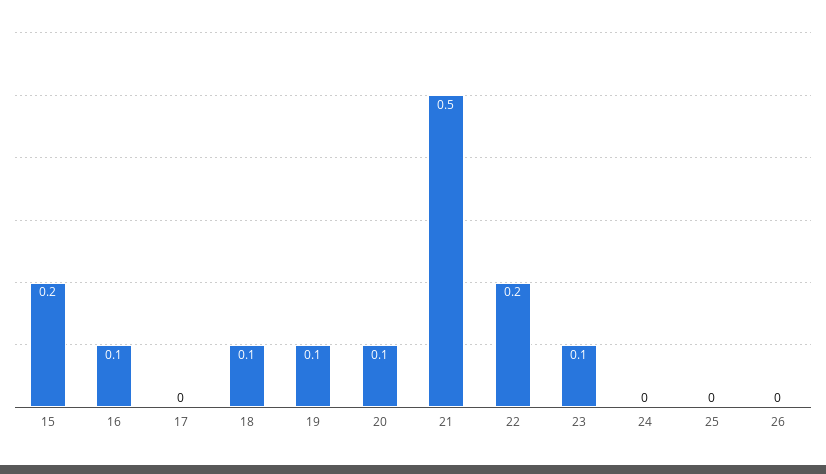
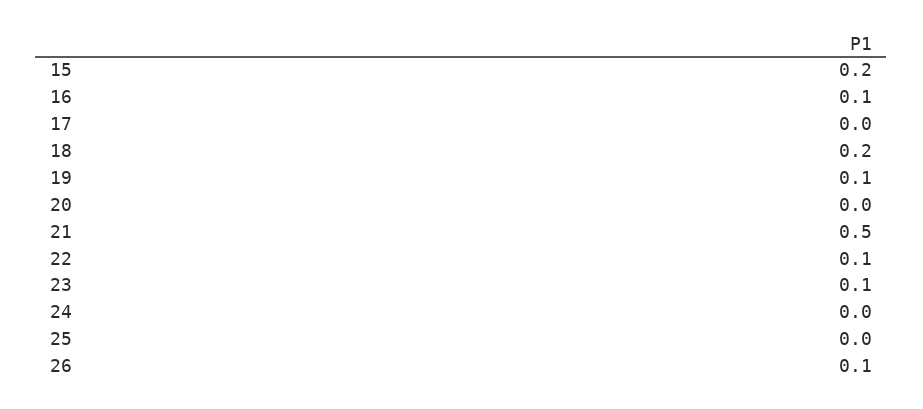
18: 0.1 -> 0.2
20: 0.1 -> 0
22: 0.2 -> 0.1
26: 0 -> 0.1

